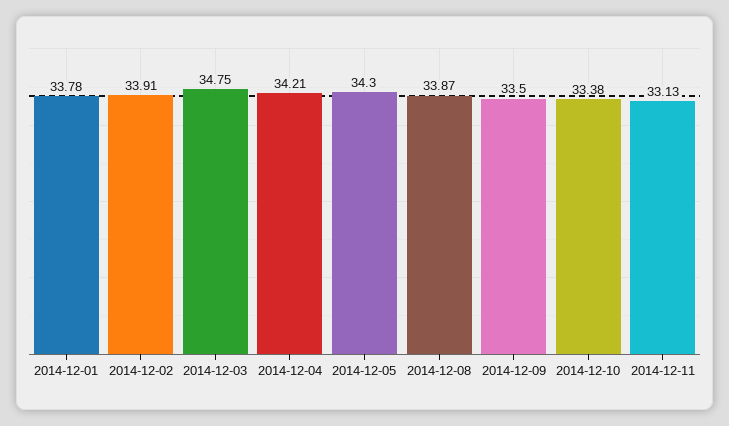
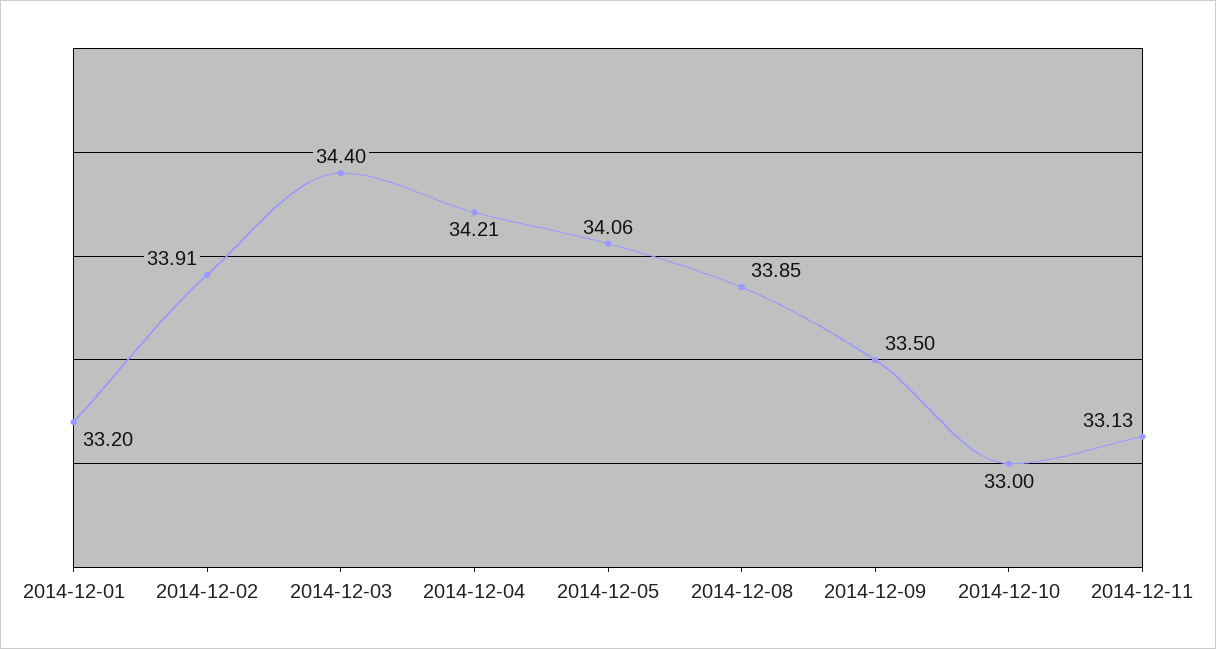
2014-12-01: 33.78 -> 33.2
2014-12-03: 34.75 -> 34.4
2014-12-05: 34.3 -> 34.06
2014-12-08: 33.87 -> 33.85
2014-12-10: 33.38 -> 33

